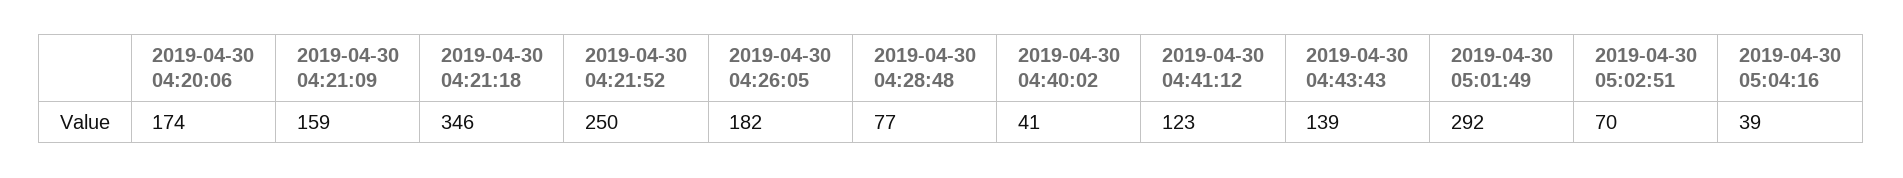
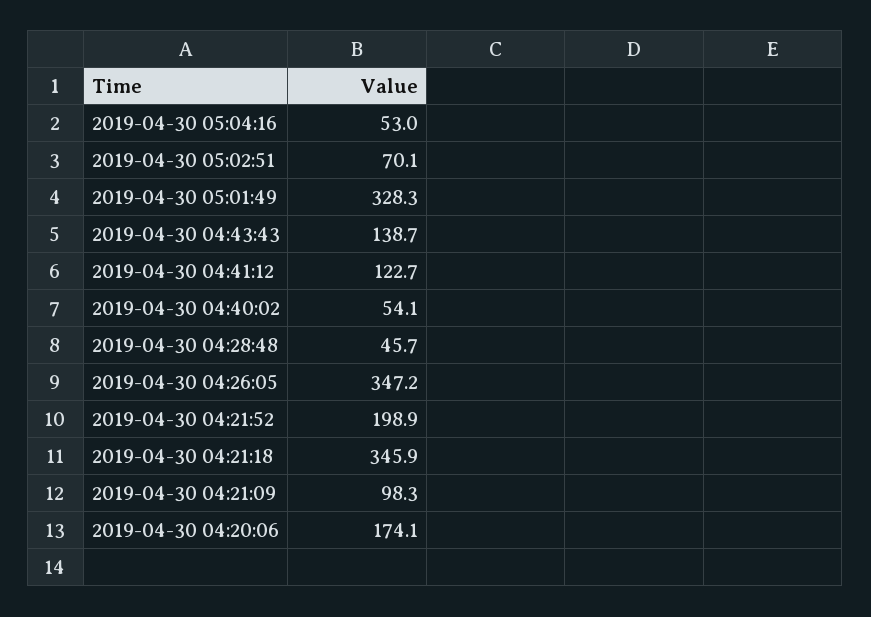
2019-04-30 04:21:09: 159 -> 98.3
2019-04-30 04:21:52: 250 -> 198.9
2019-04-30 04:26:05: 182 -> 347.2
2019-04-30 04:28:48: 77 -> 45.7
2019-04-30 04:40:02: 41 -> 54.1
2019-04-30 05:01:49: 292 -> 328.3
2019-04-30 05:04:16: 39 -> 53

